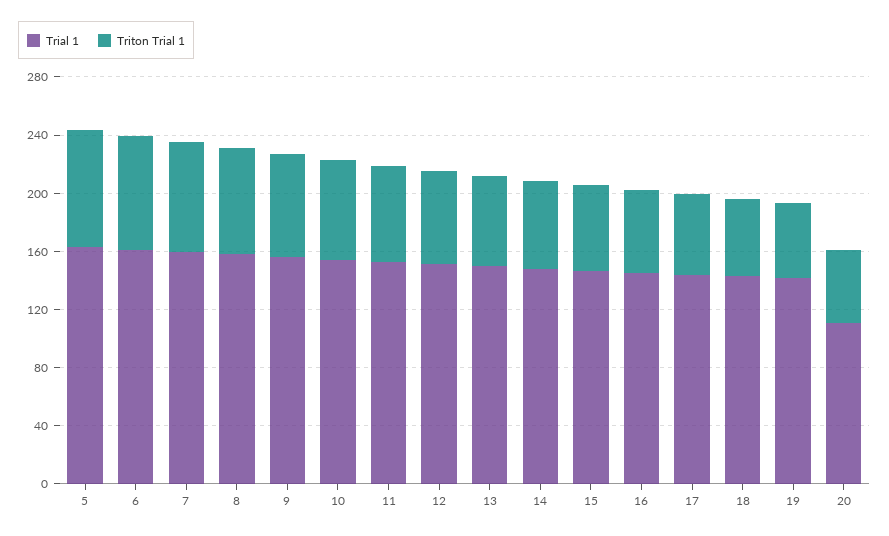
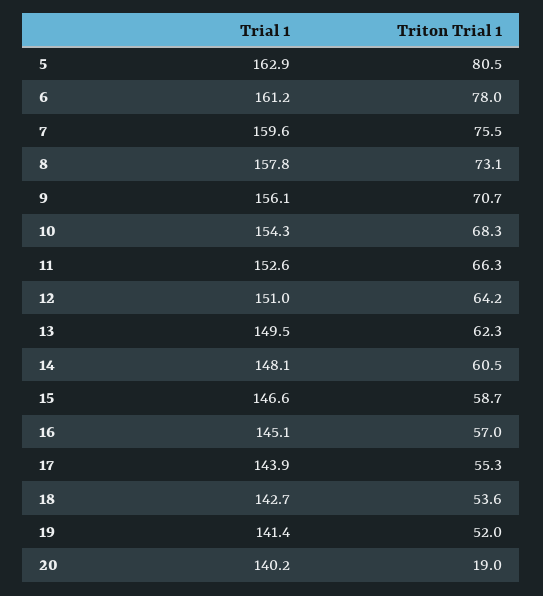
Trial 1, 20: 110 -> 140.2
Triton Trial 1, 20: 50 -> 19

